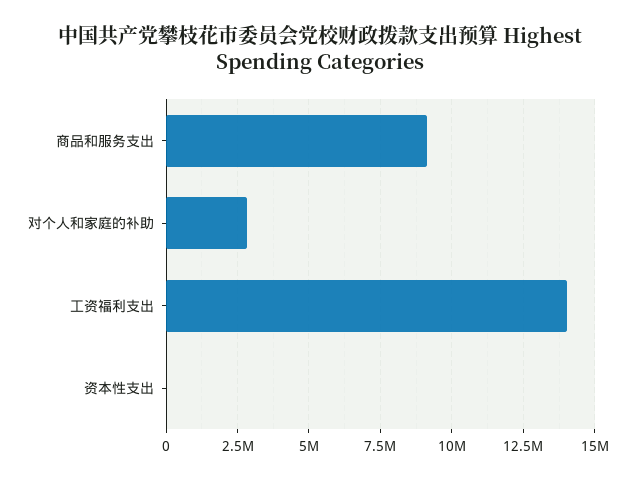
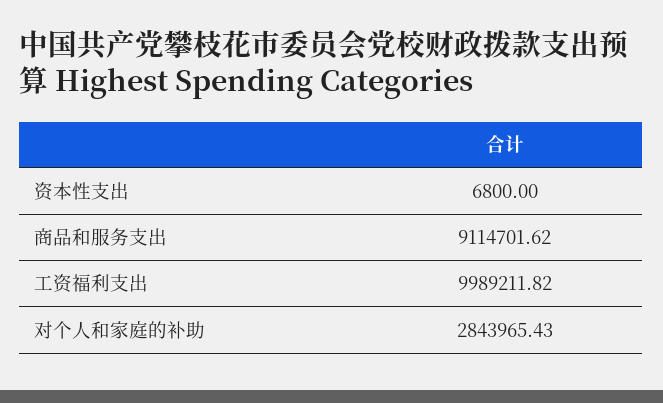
工资福利支出: 14000000 -> 9989211.82

